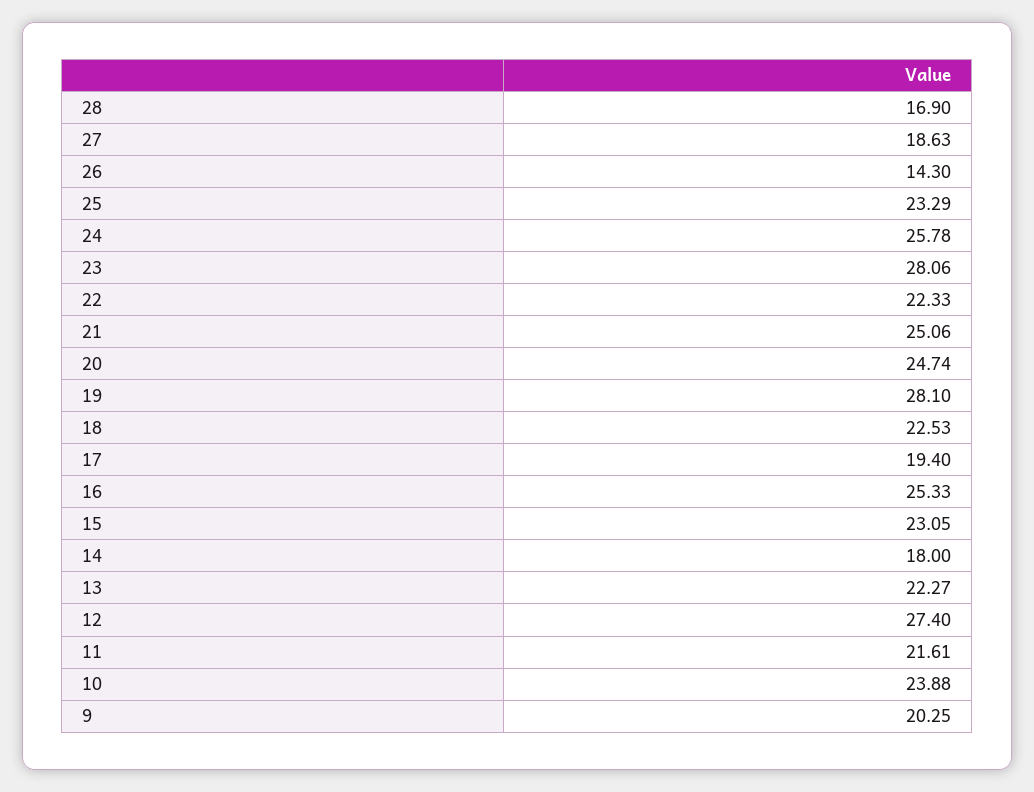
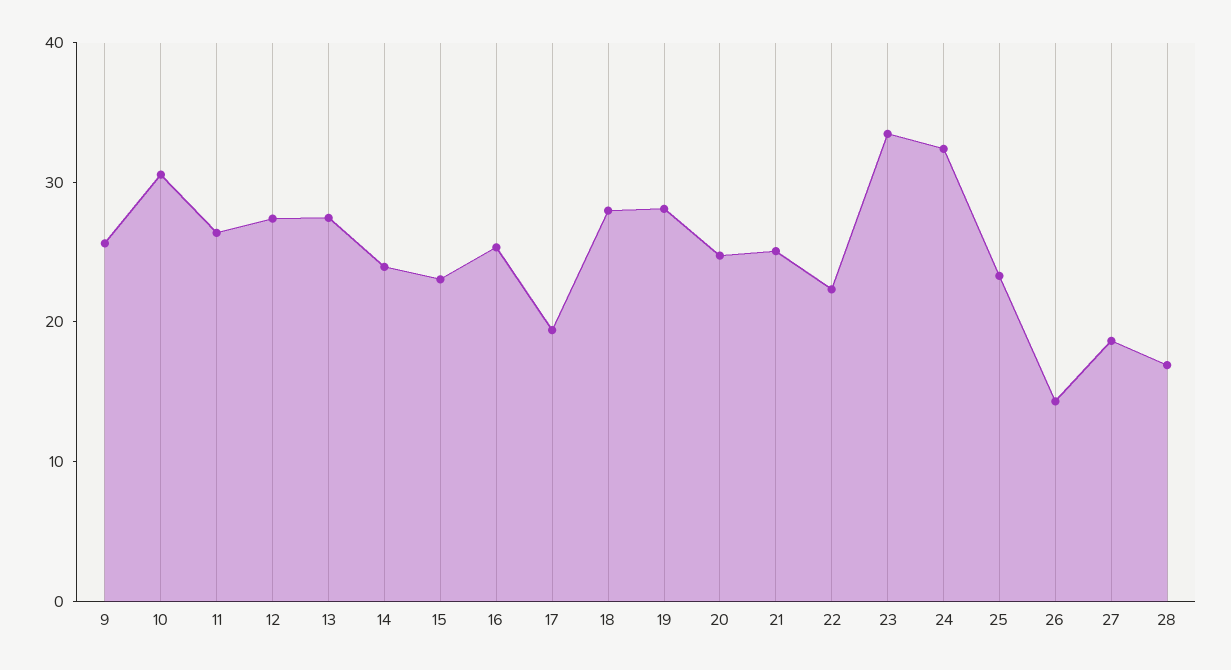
24: 25.78 -> 32
23: 28.06 -> 34
18: 22.53 -> 28
14: 18 -> 24
13: 22.27 -> 28
11: 21.61 -> 26
10: 23.88 -> 30
9: 20.25 -> 26

